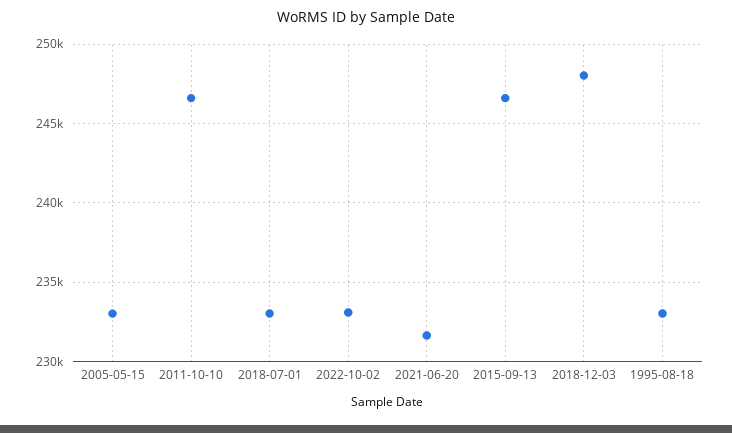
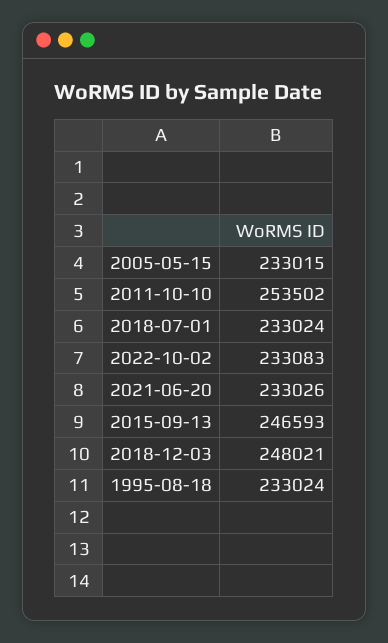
2011-10-10: 246500 -> 253502
2021-06-20: 231500 -> 233026

